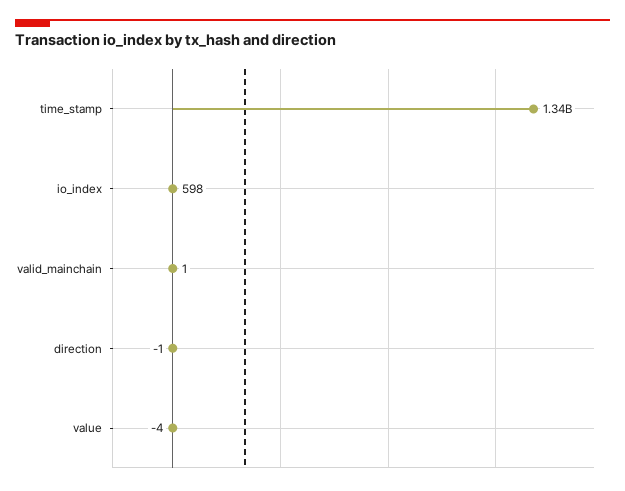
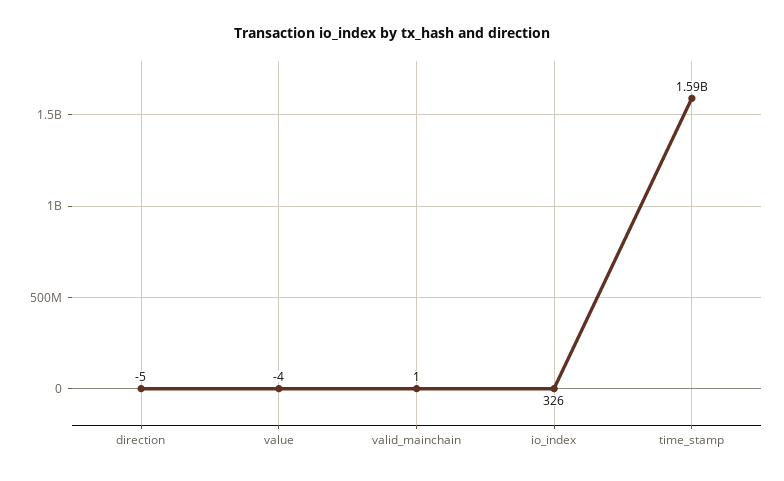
time_stamp: 1340000000 -> 1590000000
io_index: 598 -> 326
direction: -1 -> -5

